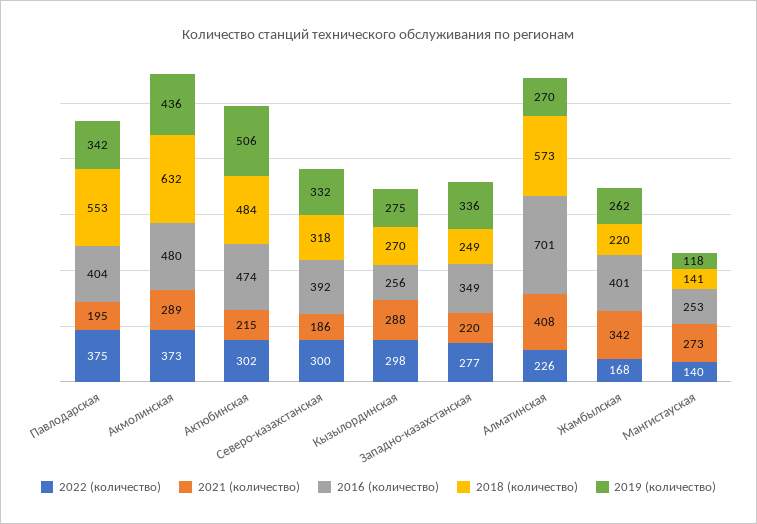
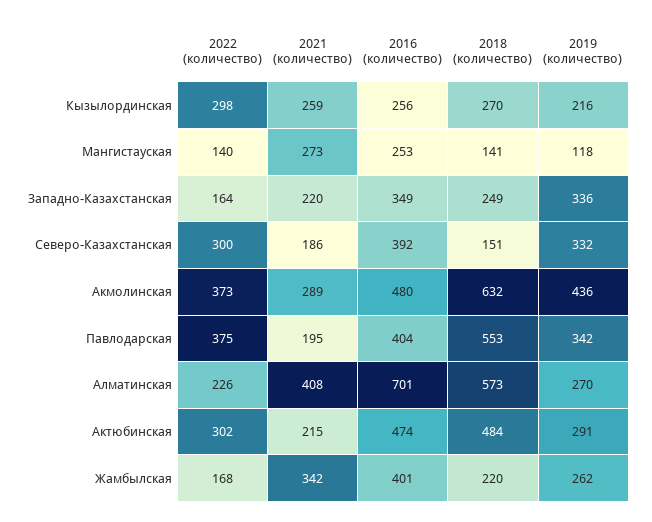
2019 (количество), Актюбинская: 506 -> 291
2018 (количество), Северо-казахстанская: 318 -> 151
2021 (количество), Кызылординская: 288 -> 259
2019 (количество), Кызылординская: 275 -> 216
2022 (количество), Западно-казахстанская: 277 -> 164

